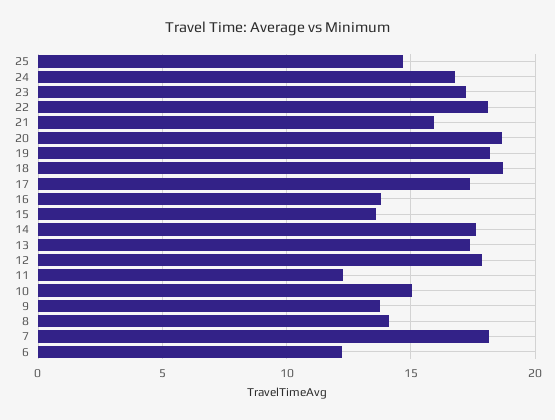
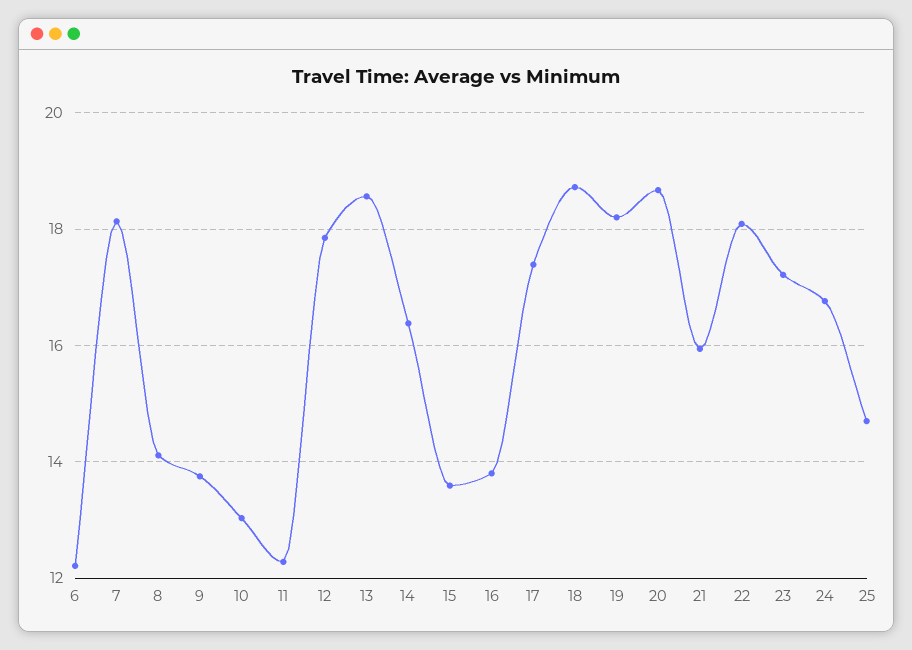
14: 17.5 -> 16.4
13: 17.5 -> 18.6
10: 15 -> 13

